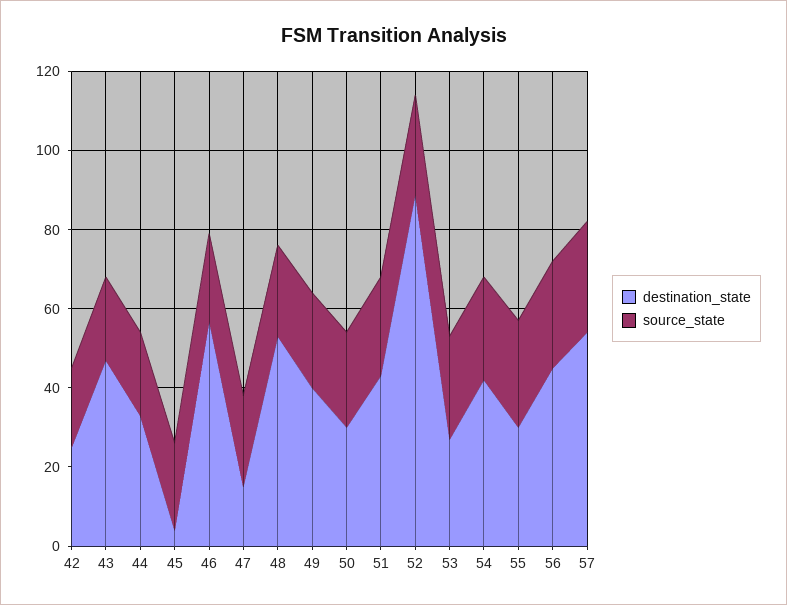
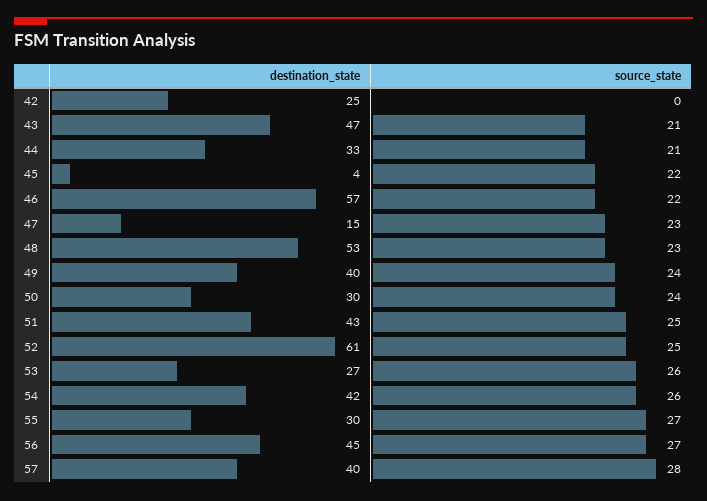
source_state, 42: 20 -> 0
destination_state, 52: 90 -> 61
destination_state, 57: 55 -> 40

